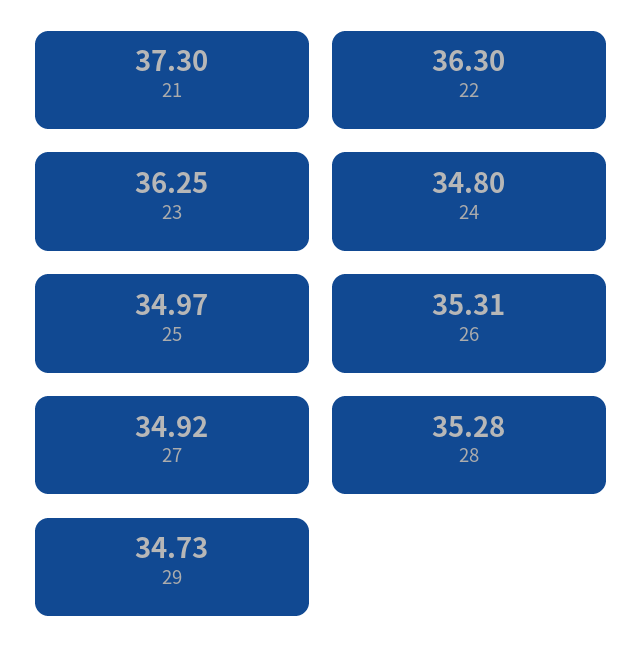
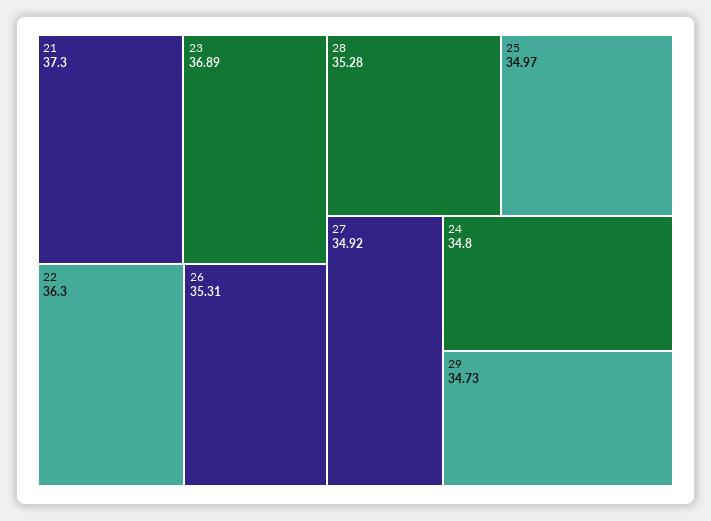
23: 36.25 -> 36.89

